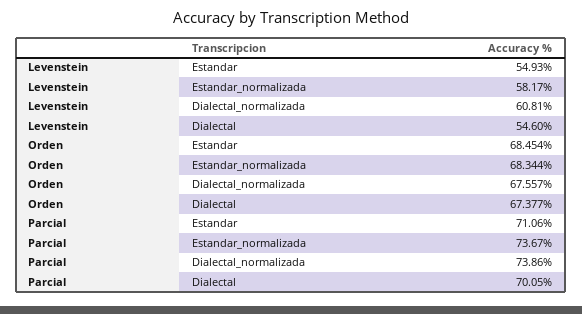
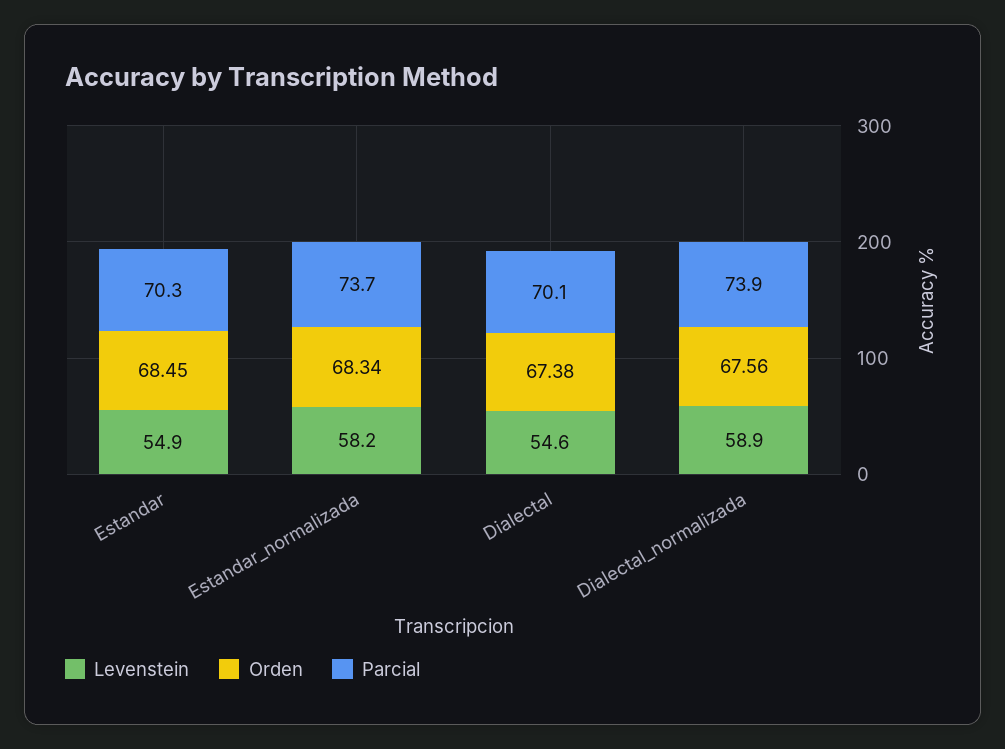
Levenstein, Dialectal_normalizada: 60.81 -> 58.9
Parcial, Estandar: 71.06 -> 70.3

